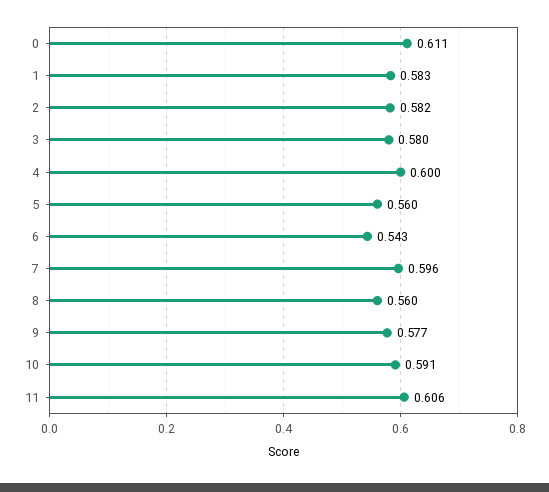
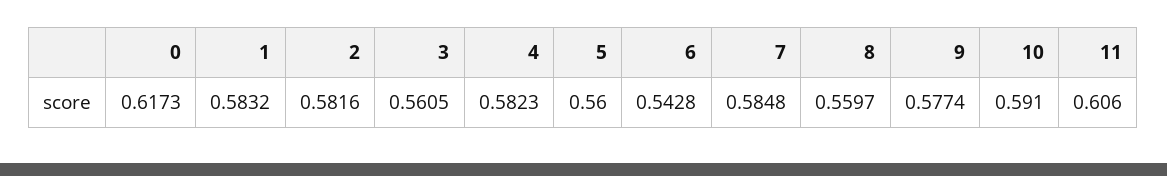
0: 0.611 -> 0.6173
3: 0.58 -> 0.5605
4: 0.6 -> 0.5823
7: 0.596 -> 0.5848

